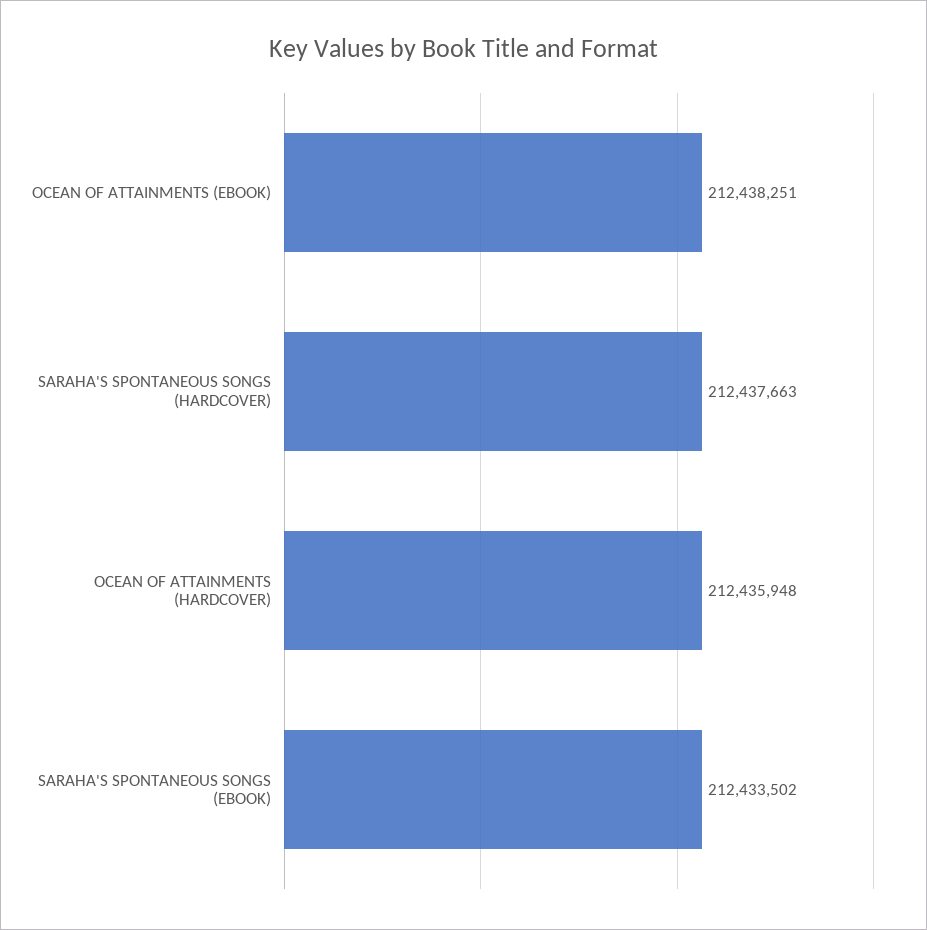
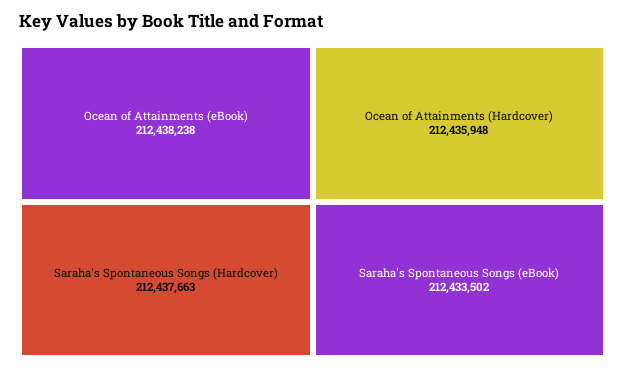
OCEAN OF ATTAINMENTS (EBOOK): 212438251 -> 212438238

